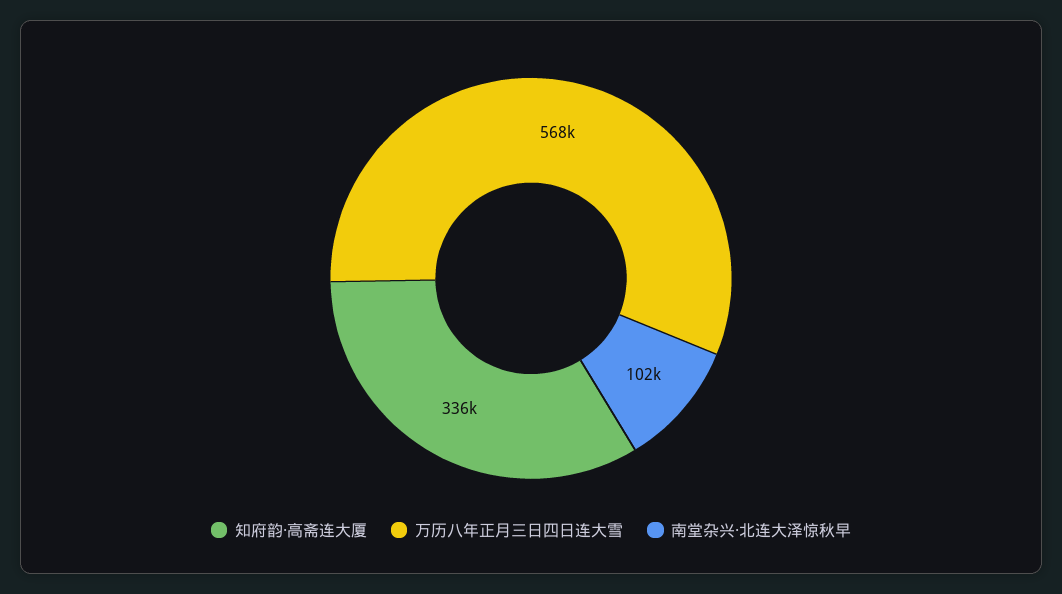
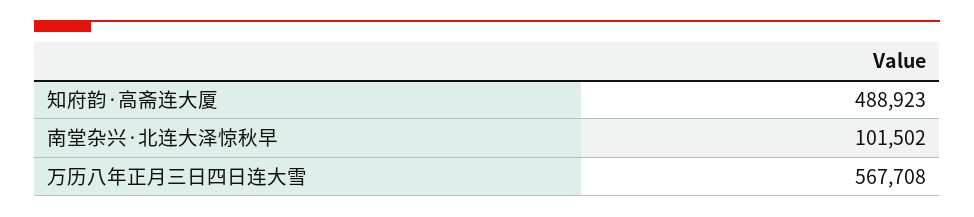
知府韵·高斋连大厦: 336000 -> 488923

